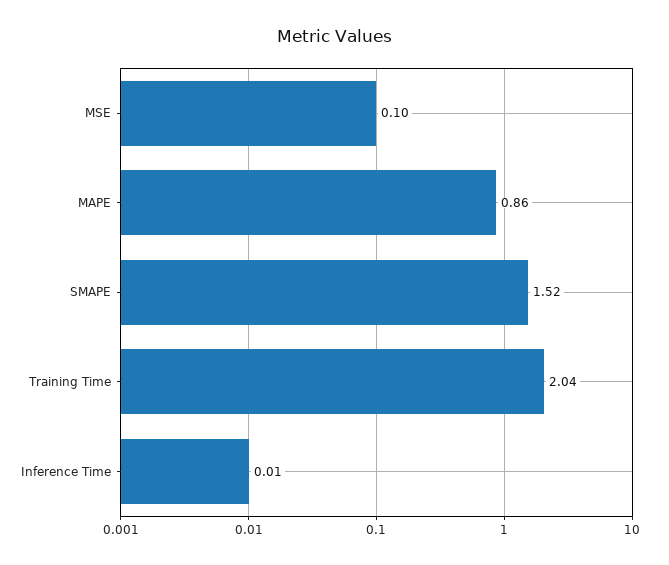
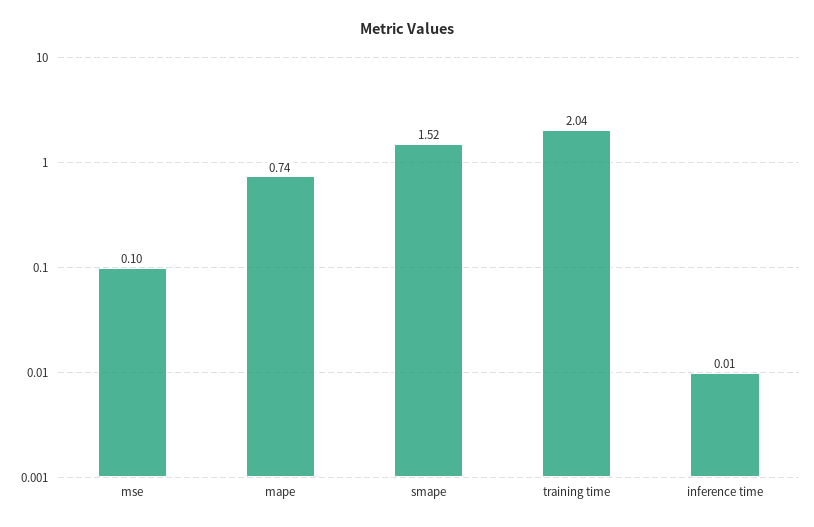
MAPE: 0.86 -> 0.74

